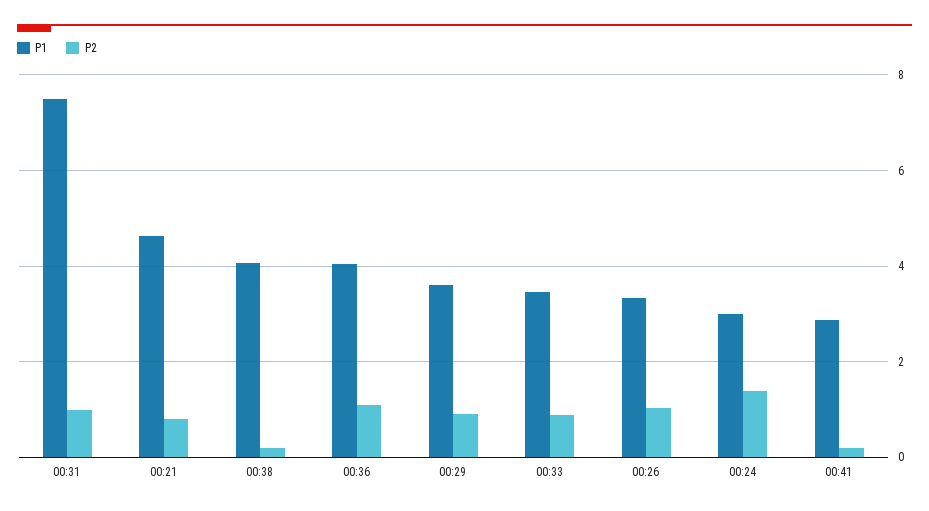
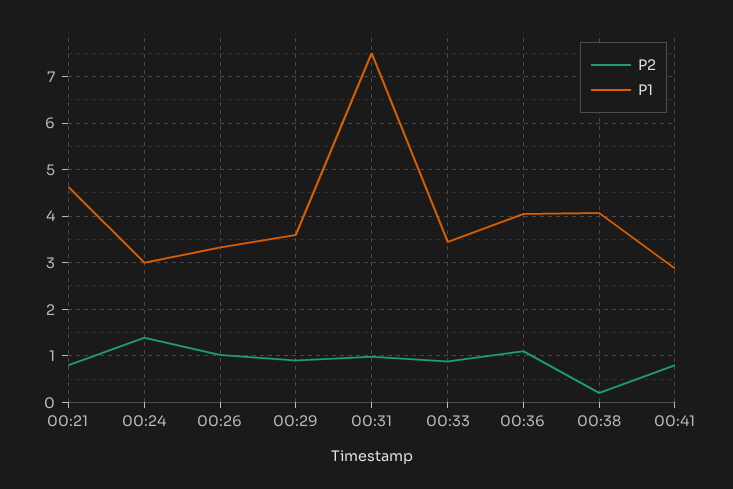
P2, 00:41: 0.2 -> 0.8

